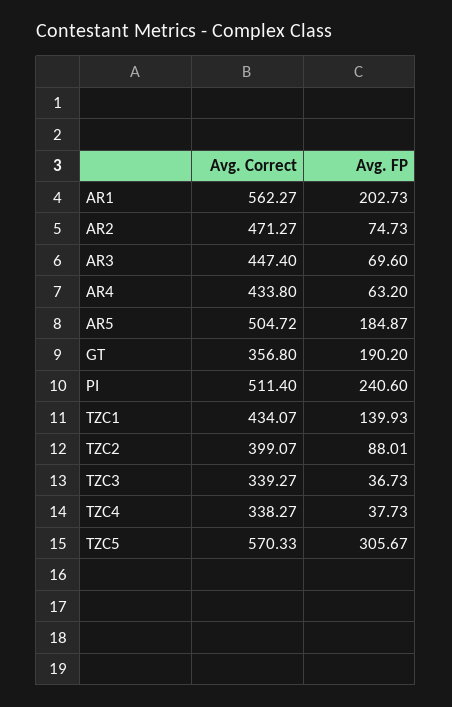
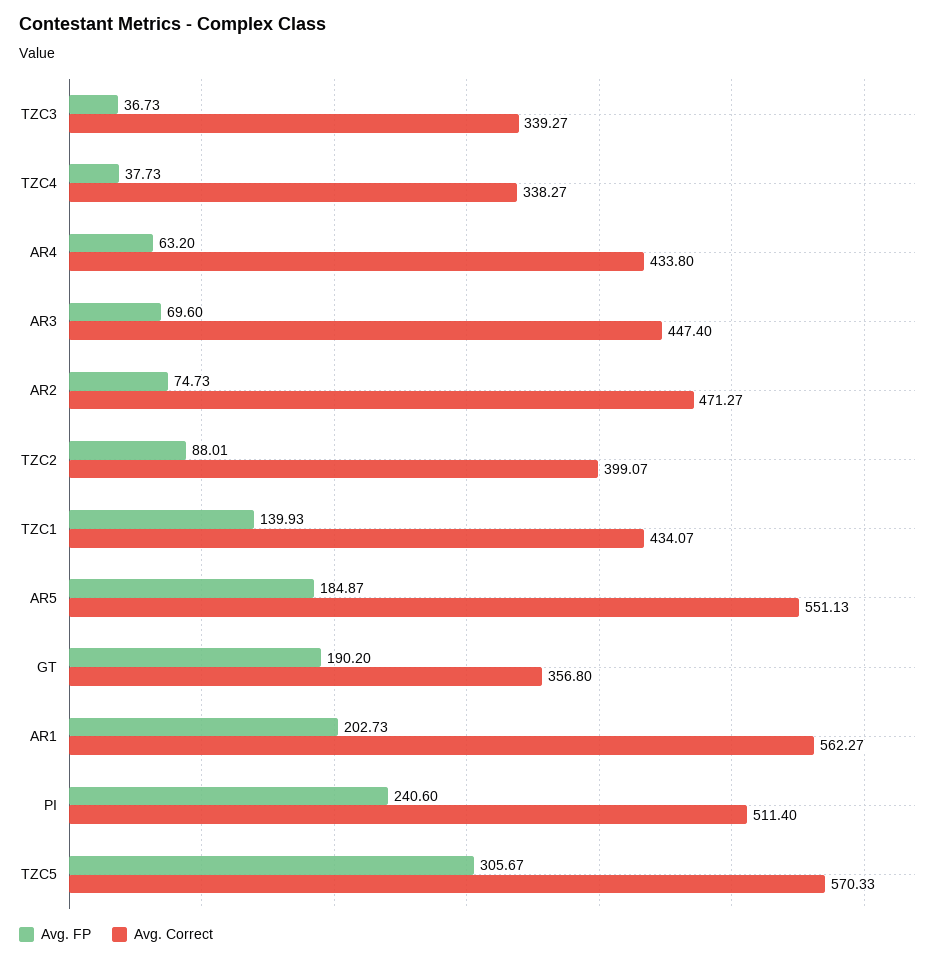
Avg. Correct, AR5: 504.72 -> 551.13

